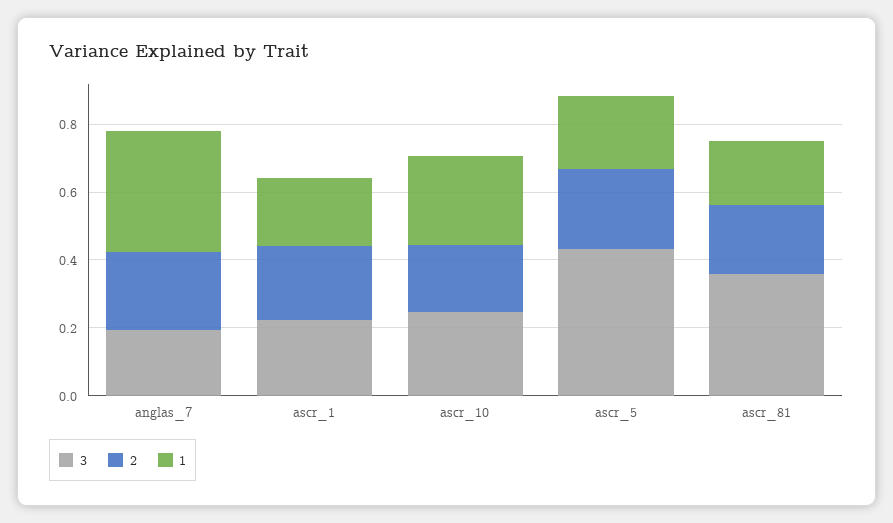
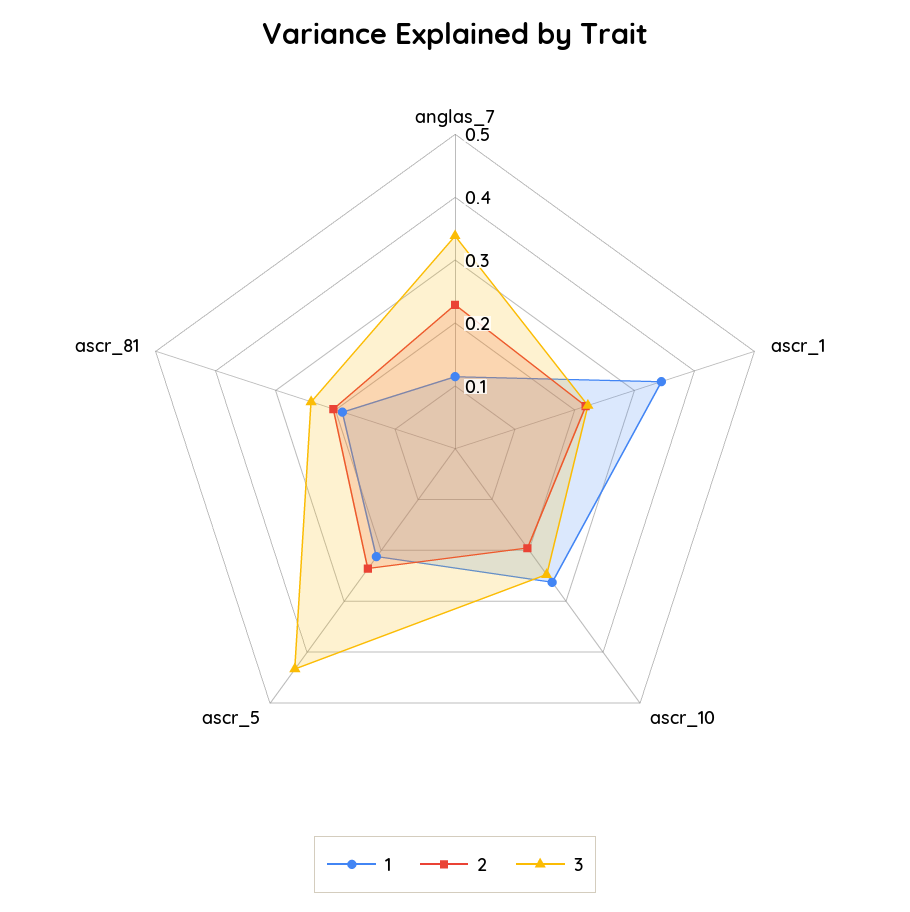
3, anglas_7: 0.2 -> 0.34
1, anglas_7: 0.35 -> 0.12
1, ascr_1: 0.2 -> 0.34
3, ascr_81: 0.35 -> 0.24

